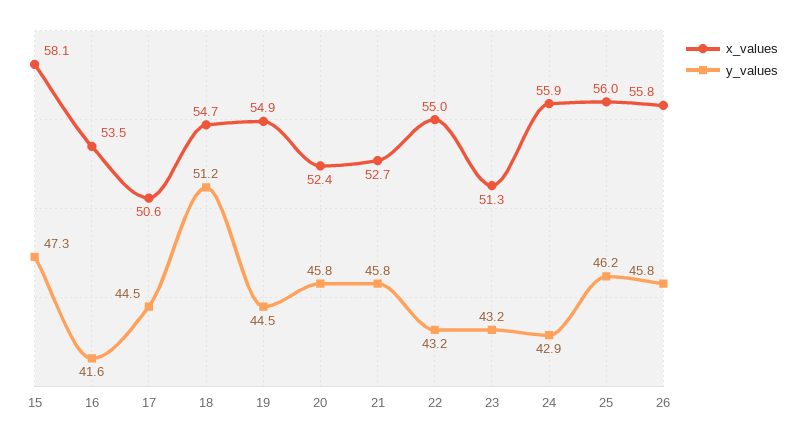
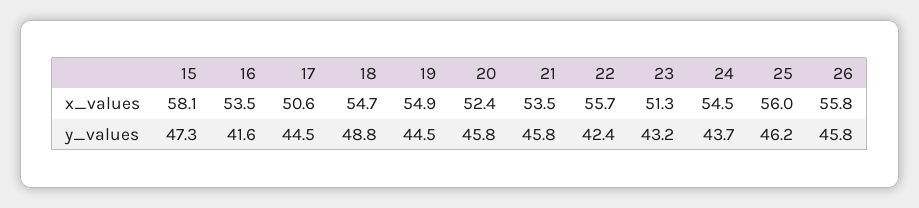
y_values, 18: 51.2 -> 48.8
x_values, 21: 52.7 -> 53.5
x_values, 22: 55 -> 55.7
y_values, 22: 43.2 -> 42.4
x_values, 24: 55.9 -> 54.5
y_values, 24: 42.9 -> 43.7

